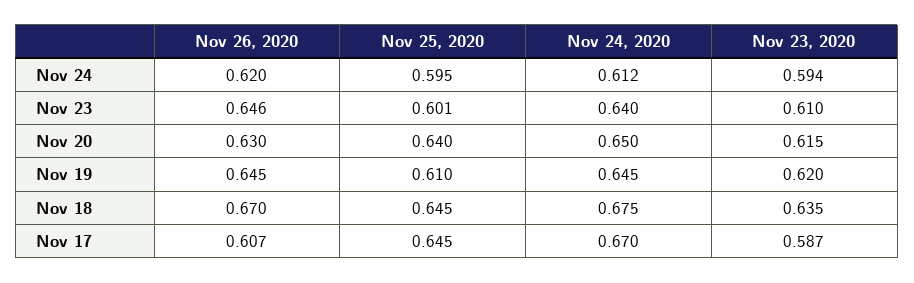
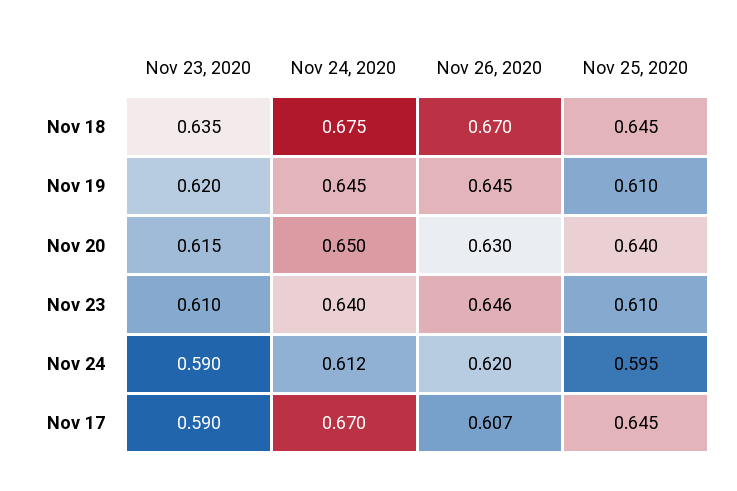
Nov 23, 2020, Nov 24: 0.594 -> 0.59
Nov 25, 2020, Nov 23: 0.601 -> 0.61
Nov 23, 2020, Nov 17: 0.587 -> 0.59

